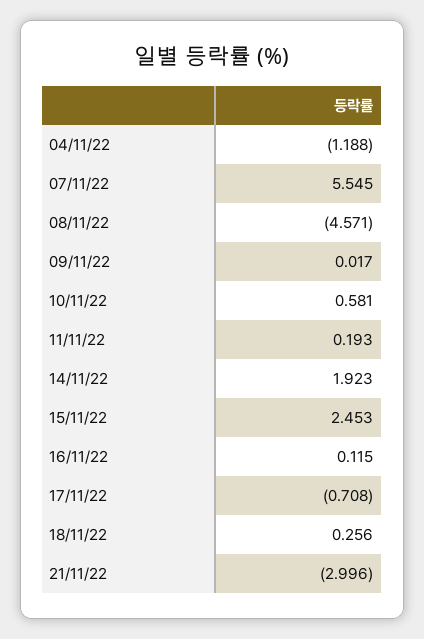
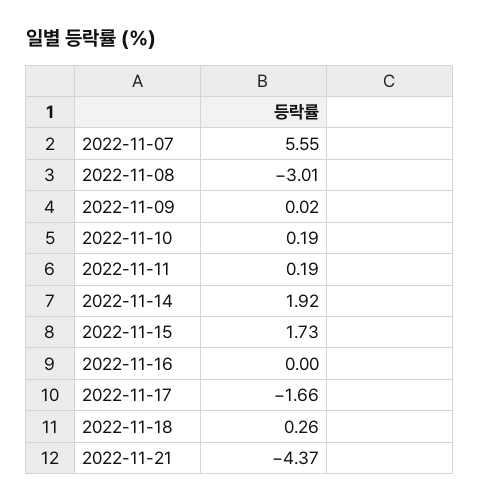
04/11/22: -1.188 -> none
08/11/22: -4.571 -> -3.01
10/11/22: 0.581 -> 0.19
15/11/22: 2.453 -> 1.73
16/11/22: 0.115 -> 0
17/11/22: -0.708 -> -1.66
21/11/22: -2.996 -> -4.37

